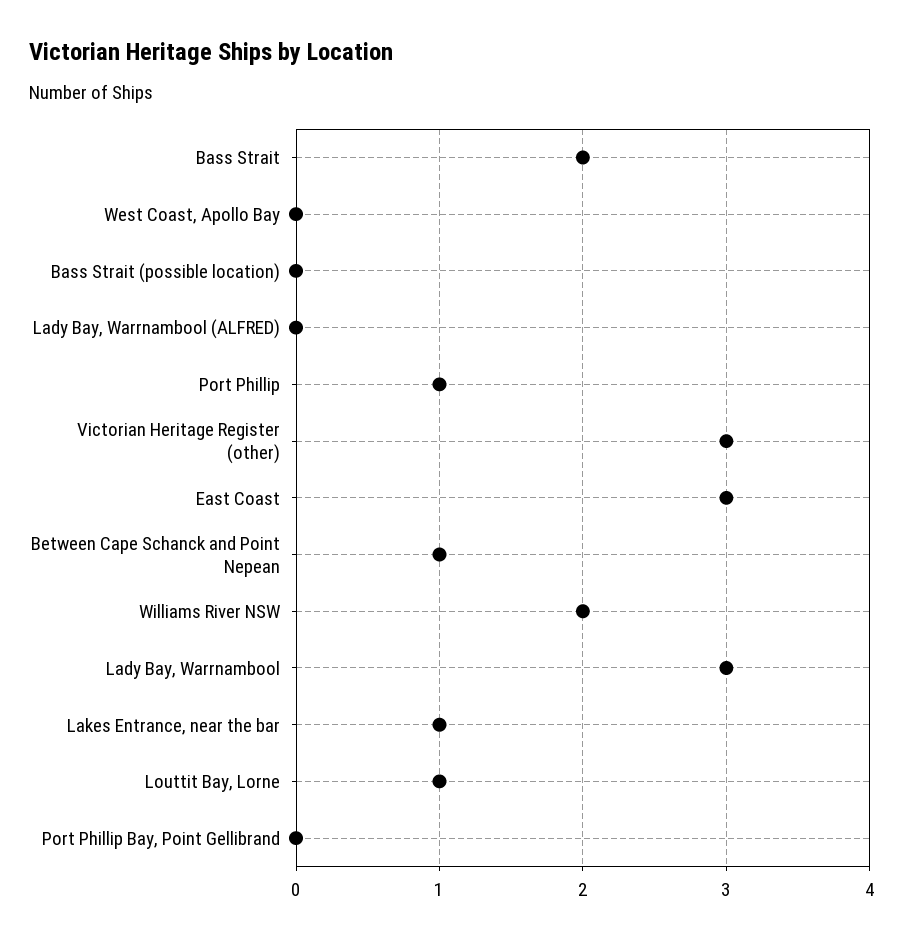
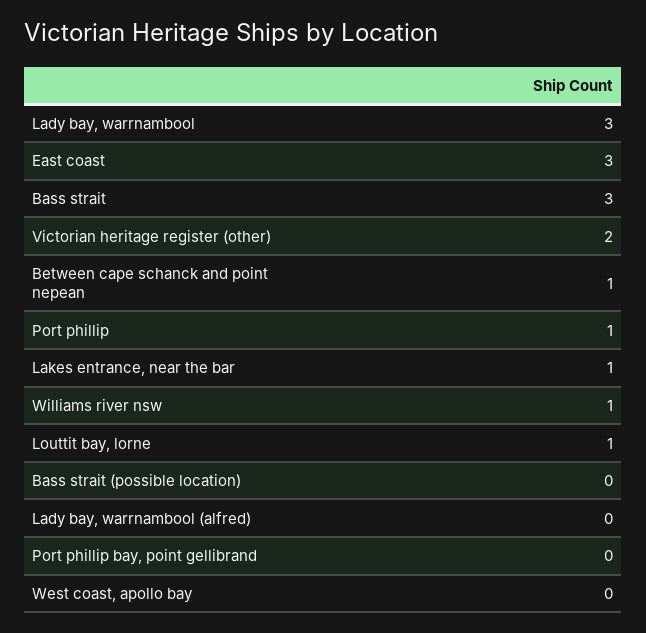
Bass Strait: 2 -> 3
Victorian Heritage Register (other): 3 -> 2
Williams River NSW: 2 -> 1

